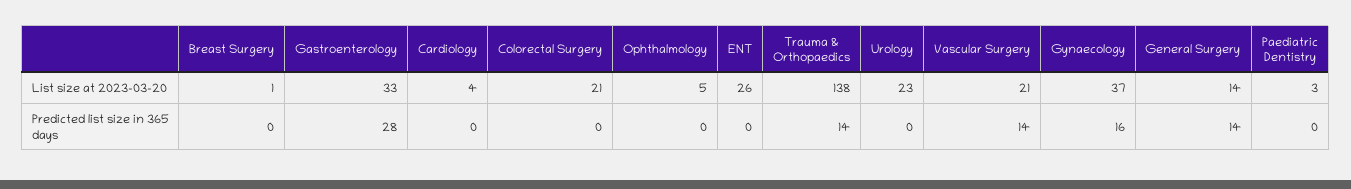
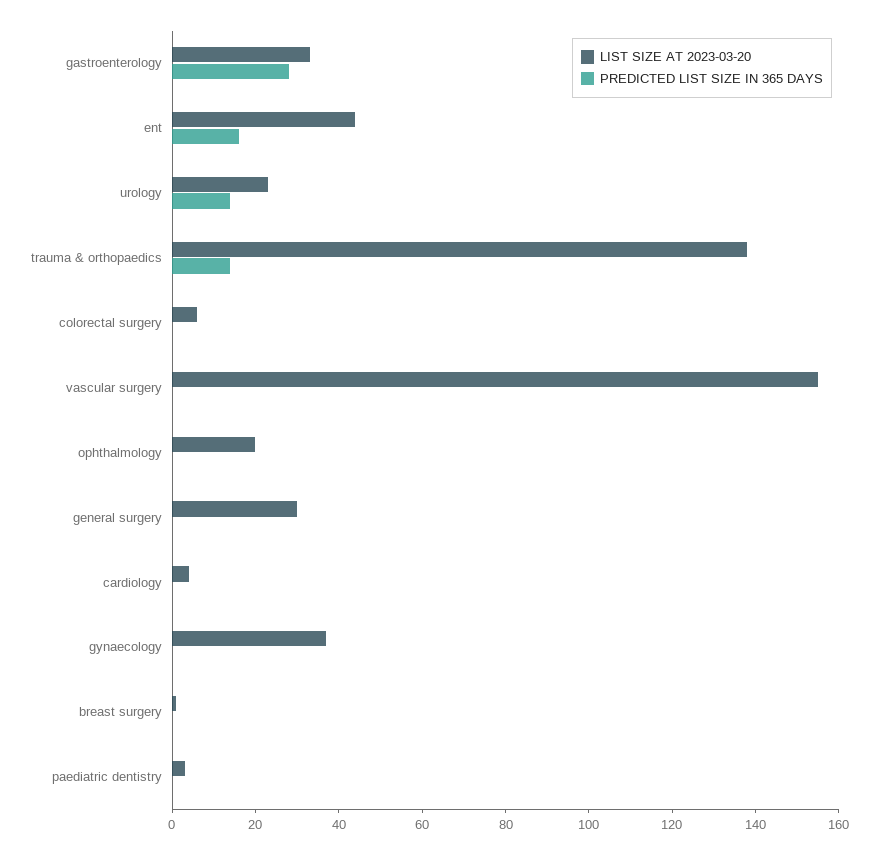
List size at 2023-03-20, Colorectal Surgery: 21 -> 5
List size at 2023-03-20, Ophthalmology: 5 -> 20
List size at 2023-03-20, ENT: 26 -> 45
List size at 2023-03-20, Vascular Surgery: 21 -> 155
List size at 2023-03-20, General Surgery: 14 -> 30
Predicted list size in 365 days, ENT: 0 -> 15
Predicted list size in 365 days, Urology: 0 -> 15
Predicted list size in 365 days, Vascular Surgery: 14 -> 0
Predicted list size in 365 days, Gynaecology: 16 -> 0
Predicted list size in 365 days, General Surgery: 14 -> 0

